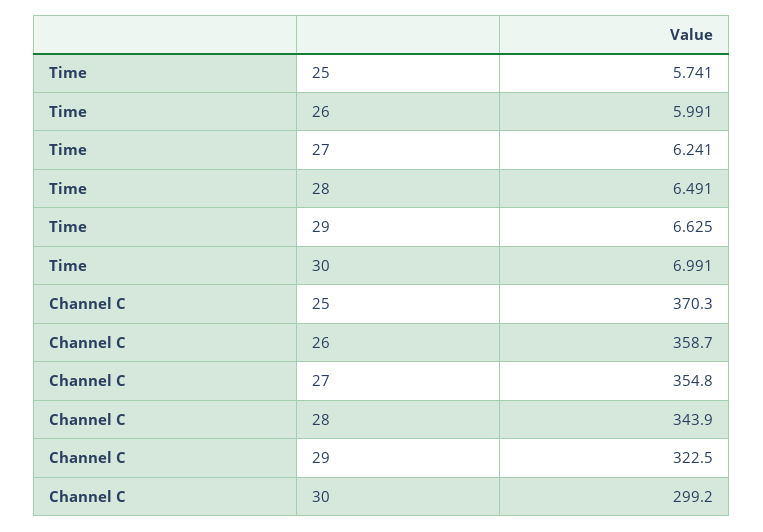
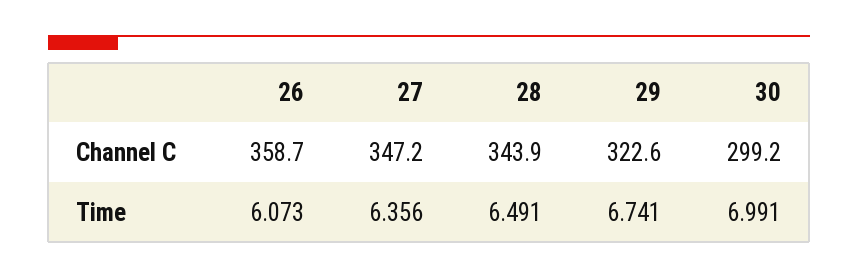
Time, 25: 5.741 -> none
Time, 26: 5.991 -> 6.073
Time, 27: 6.241 -> 6.356
Time, 29: 6.625 -> 6.741
Channel C, 25: 370.3 -> none
Channel C, 27: 354.8 -> 347.2
Channel C, 29: 322.5 -> 322.6

